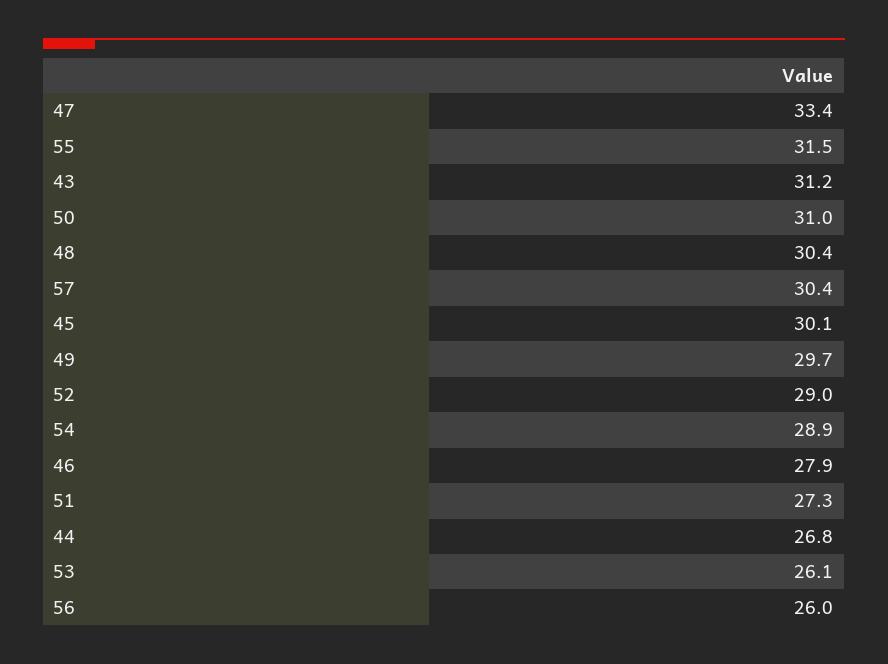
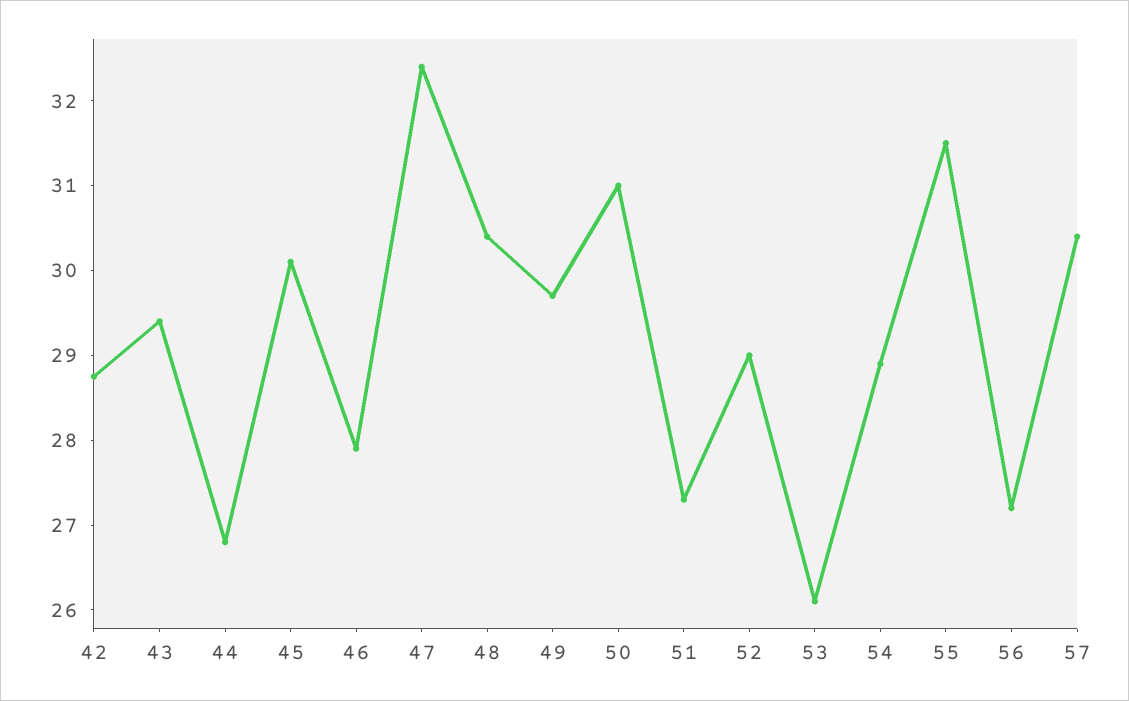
47: 33.4 -> 32.4
43: 31.2 -> 29.4
56: 26 -> 27.2
42: none -> 28.8

